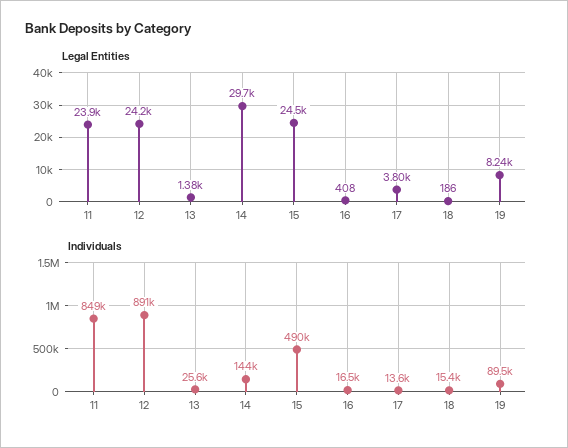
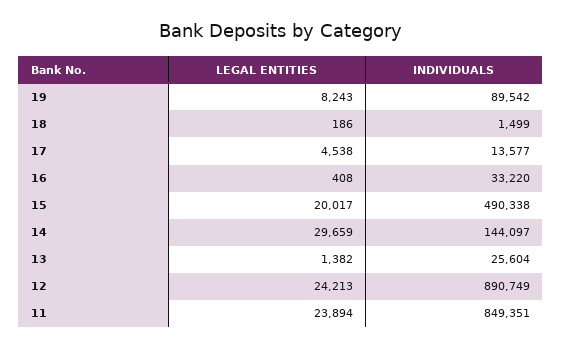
Legal Entities, 15: 24500 -> 20017
Legal Entities, 17: 3800 -> 4538
Individuals, 16: 16500 -> 33220
Individuals, 18: 15400 -> 1499

